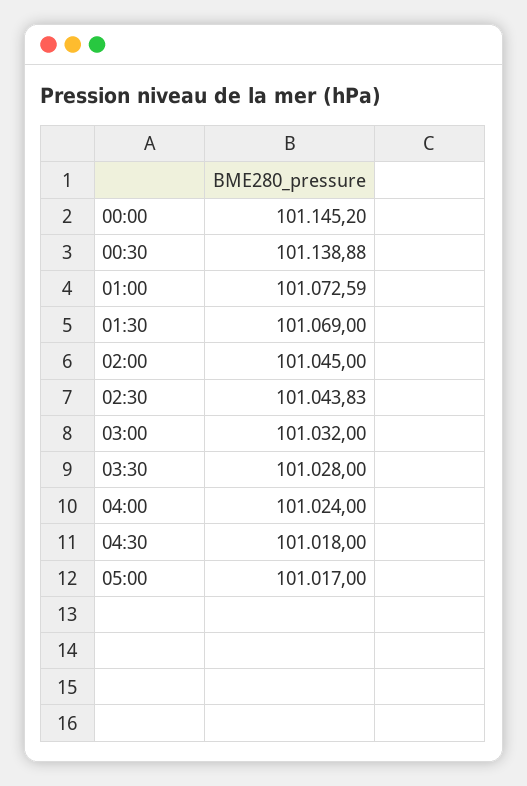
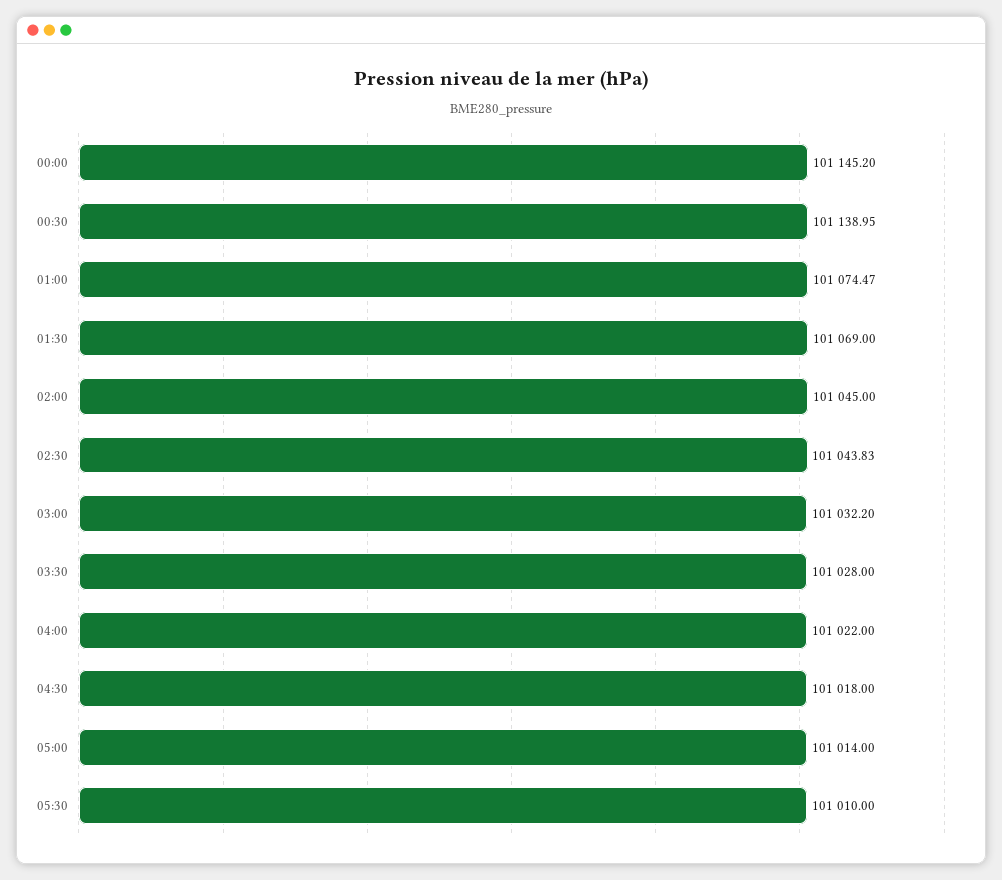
00:30: 101138.88 -> 101138.95
01:00: 101072.59 -> 101074.47
03:00: 101032 -> 101032.2
04:00: 101024 -> 101022
05:00: 101017 -> 101014
05:30: none -> 101010

